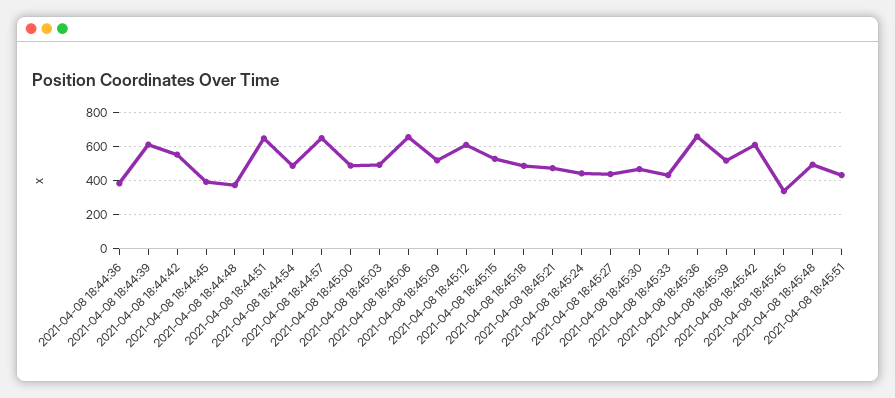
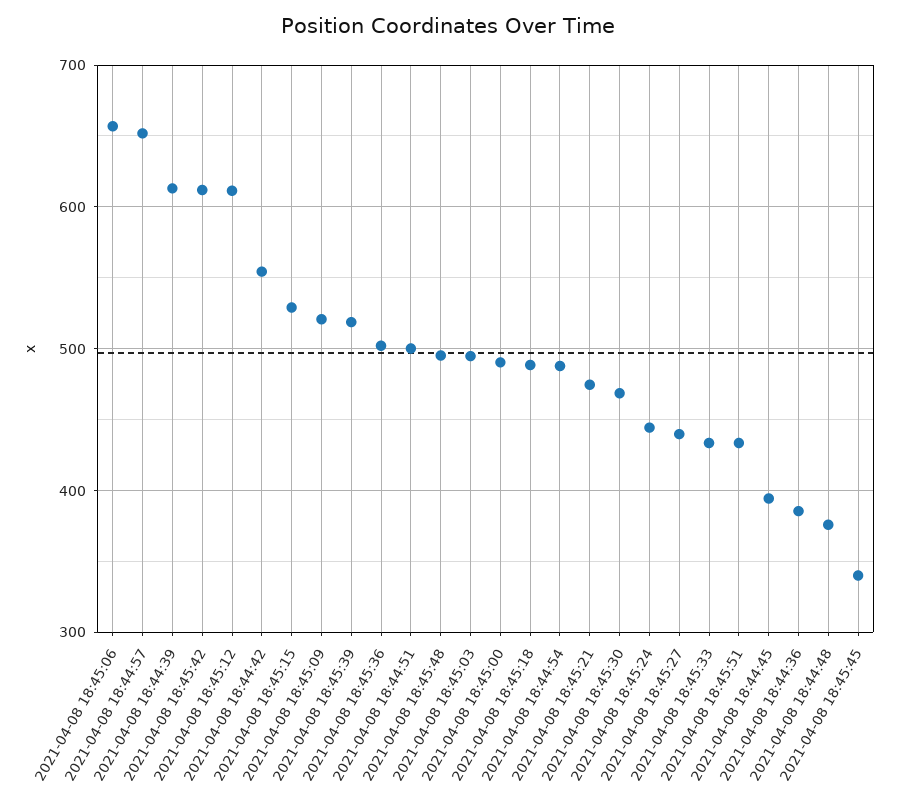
2021-04-08 18:44:51: 650 -> 500
2021-04-08 18:45:36: 650 -> 500

